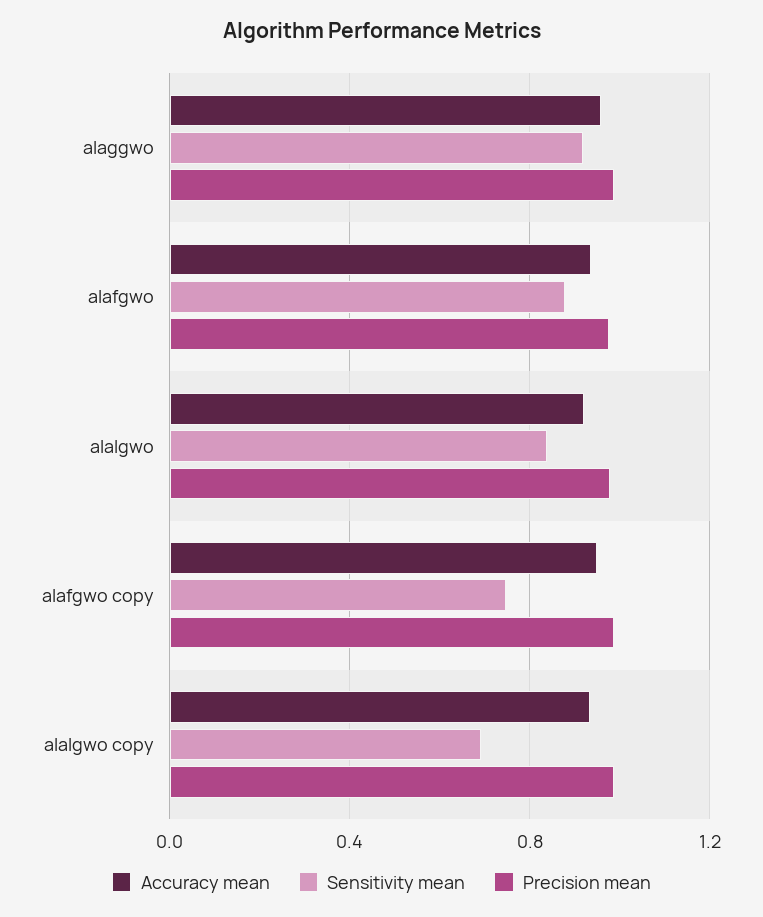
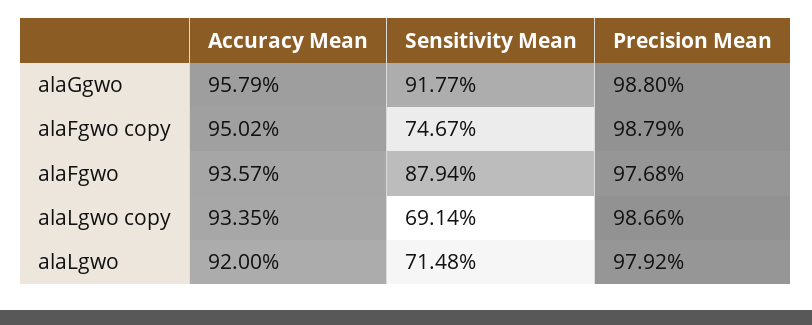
Sensitivity mean, alalgwo: 0.85 -> 0.7148

